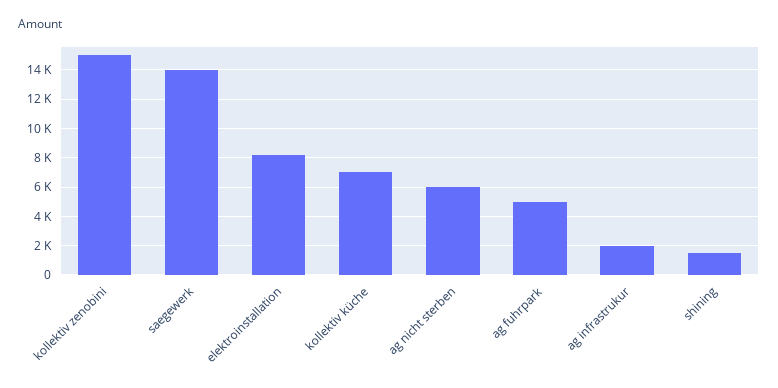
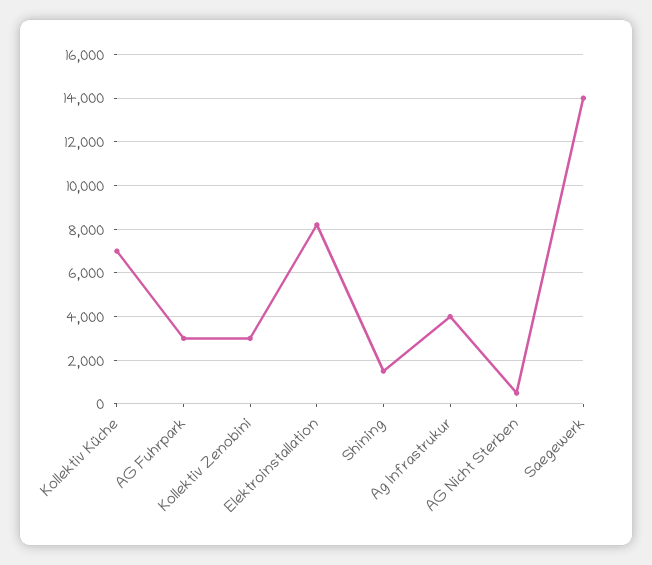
kollektiv zenobini: 15000 -> 3000
ag nicht sterben: 6000 -> 500
ag fuhrpark: 5000 -> 3000
ag infrastrukur: 2000 -> 4000

